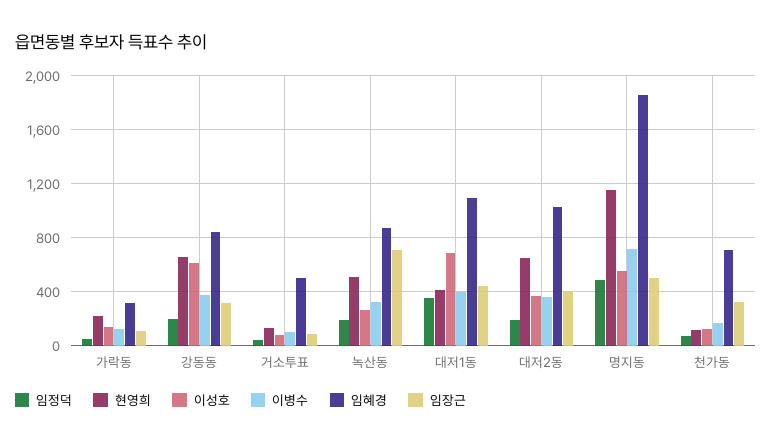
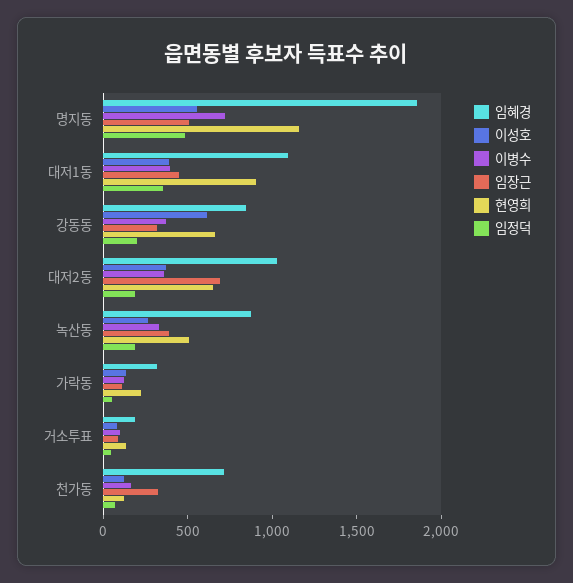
임혜경, 거소투표: 500 -> 200
임장근, 녹산동: 700 -> 400
현영희, 대저1동: 400 -> 900
이성호, 대저1동: 700 -> 400
임장근, 대저2동: 400 -> 700

